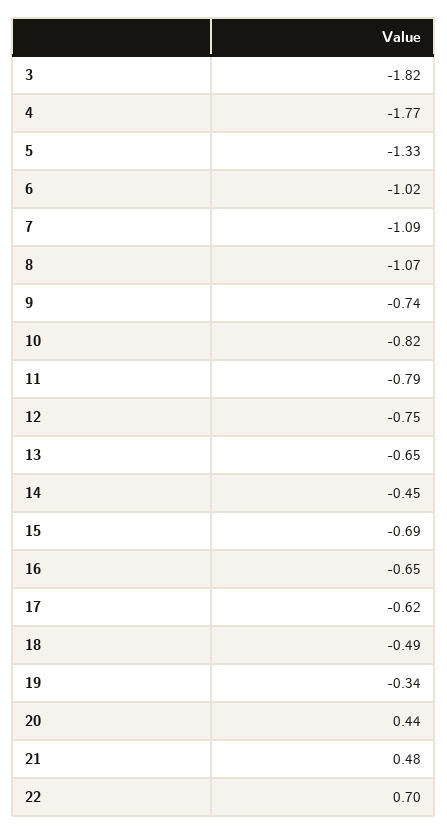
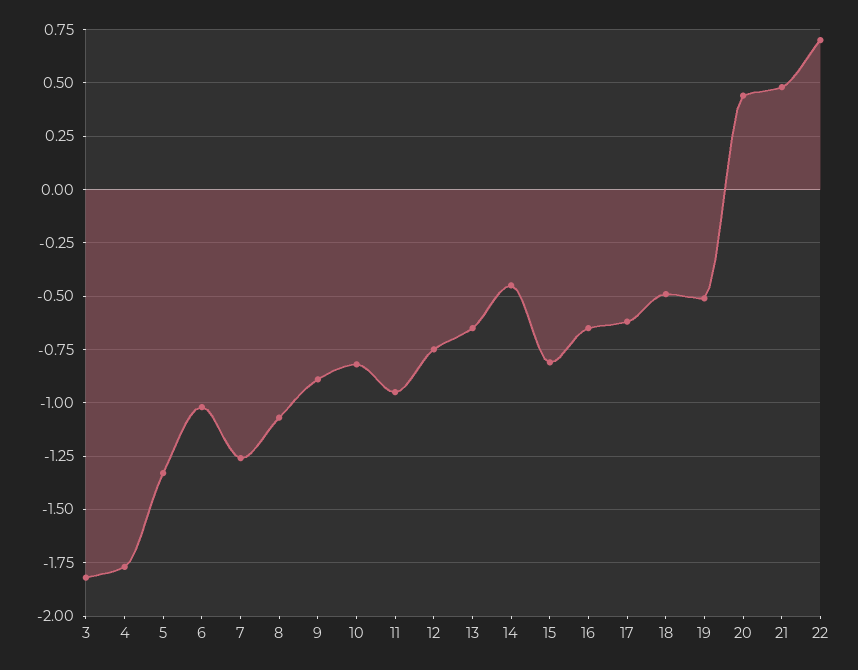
7: -1.09 -> -1.25
9: -0.74 -> -0.9
11: -0.79 -> -0.95
15: -0.69 -> -0.8
19: -0.34 -> -0.5

